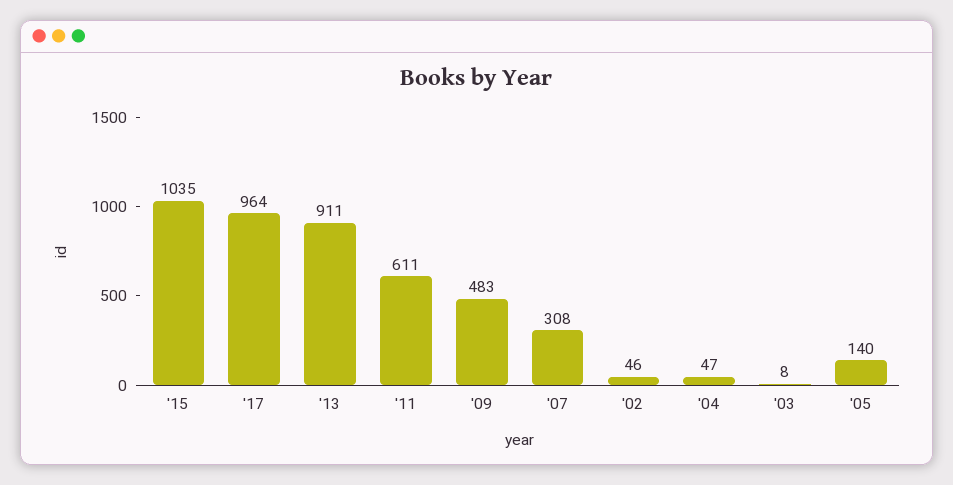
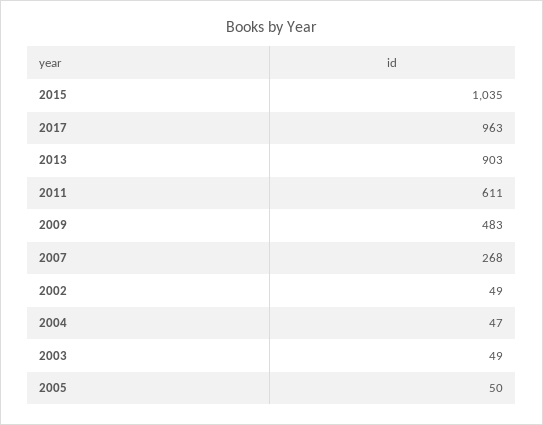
'17: 964 -> 963
'13: 911 -> 903
'07: 308 -> 268
'02: 46 -> 49
'03: 8 -> 49
'05: 140 -> 50

